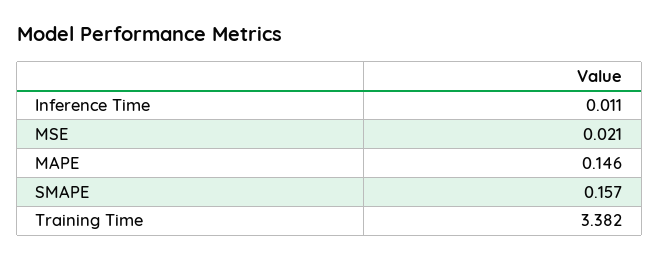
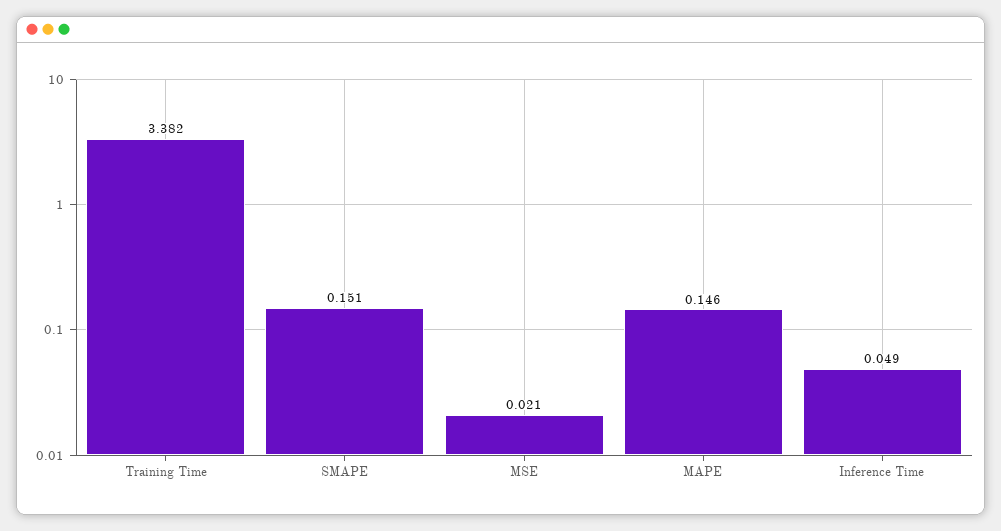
Inference Time: 0.011 -> 0.049
SMAPE: 0.157 -> 0.151

